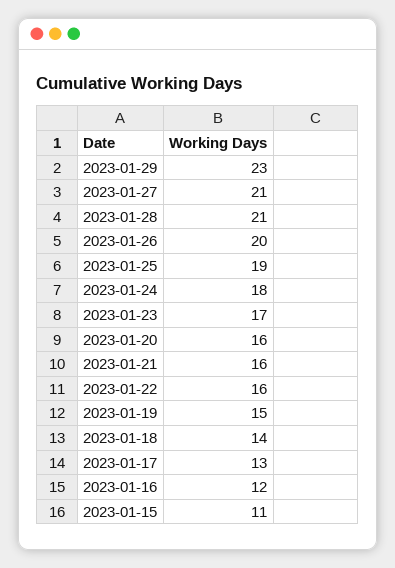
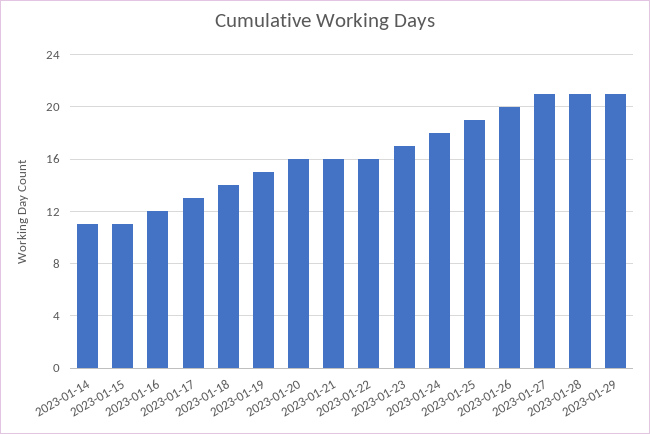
2023-01-29: 23 -> 21
2023-01-14: none -> 11

